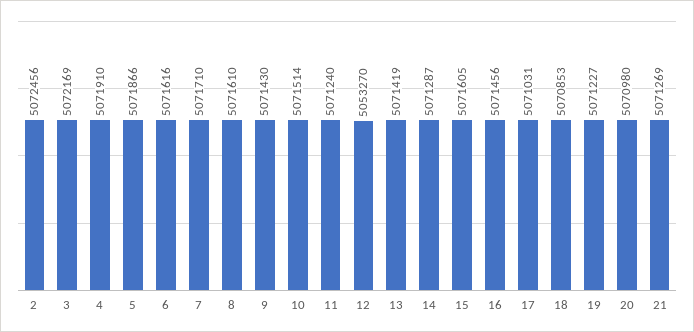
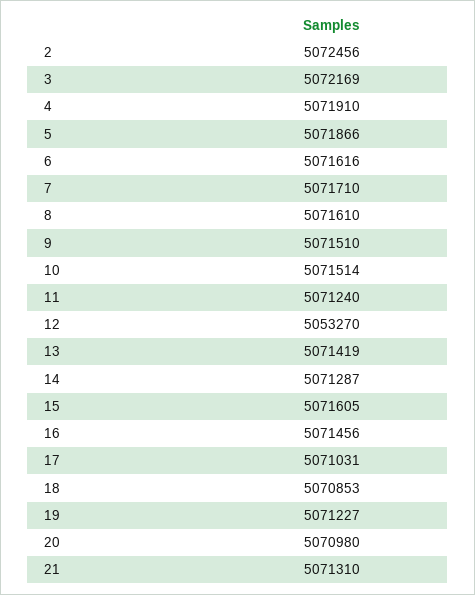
9: 5071430 -> 5071510
21: 5071269 -> 5071310

